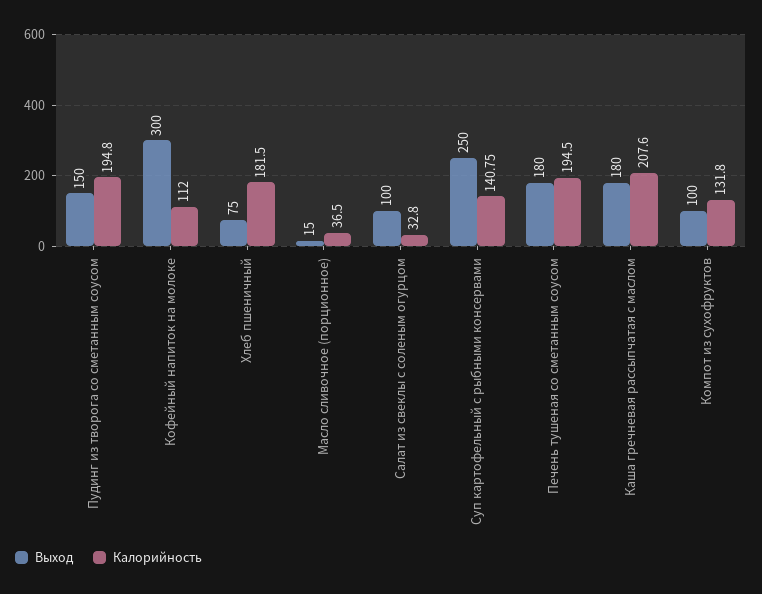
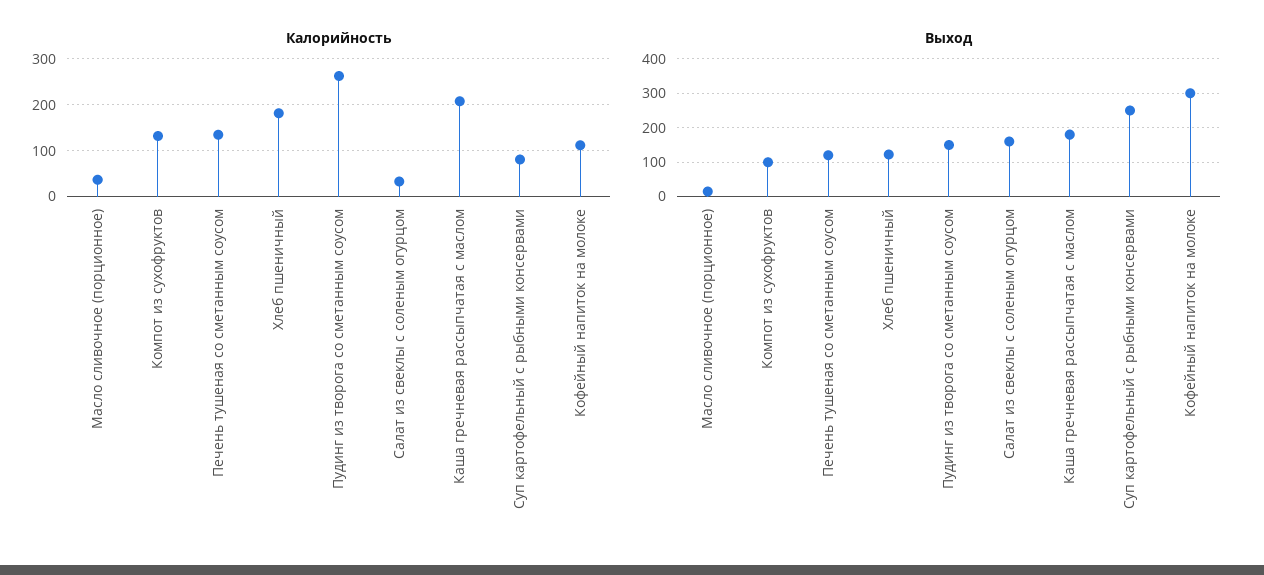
Калорийность, Пудинг из творога со сметанным соусом: 194.8 -> 260
Выход, Хлеб пшеничный: 75 -> 120
Выход, Салат из свеклы с соленым огурцом: 100 -> 160
Калорийность, Суп картофельный с рыбными консервами: 140.75 -> 80
Выход, Печень тушеная со сметанным соусом: 180 -> 120
Калорийность, Печень тушеная со сметанным соусом: 194.5 -> 140

